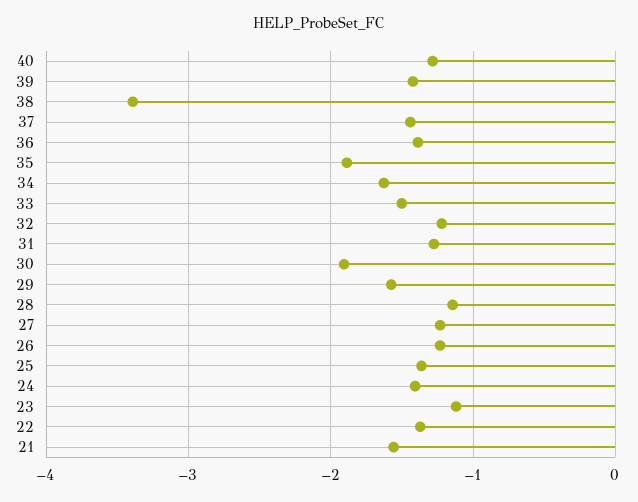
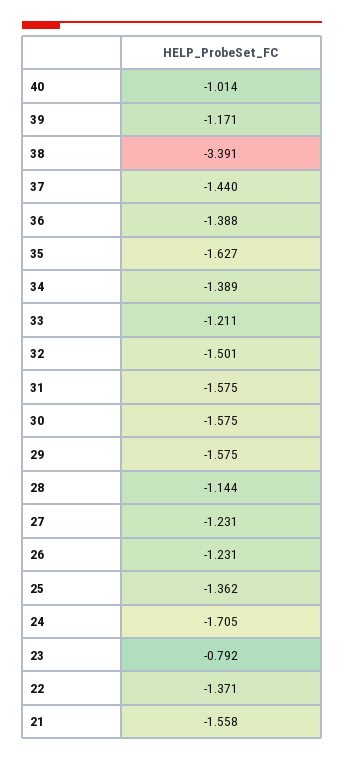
40: -1.3 -> -1.014
39: -1.4 -> -1.171
35: -1.9 -> -1.627
34: -1.6 -> -1.389
33: -1.5 -> -1.211
32: -1.2 -> -1.501
31: -1.3 -> -1.575
30: -1.9 -> -1.575
24: -1.4 -> -1.705
23: -1.1 -> -0.792

